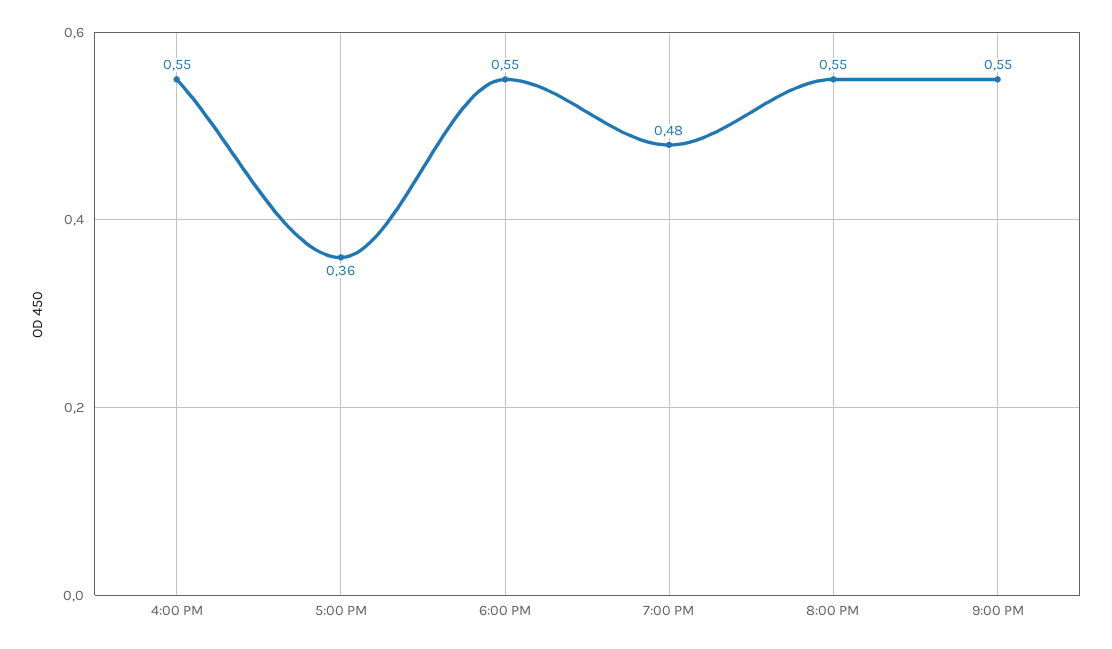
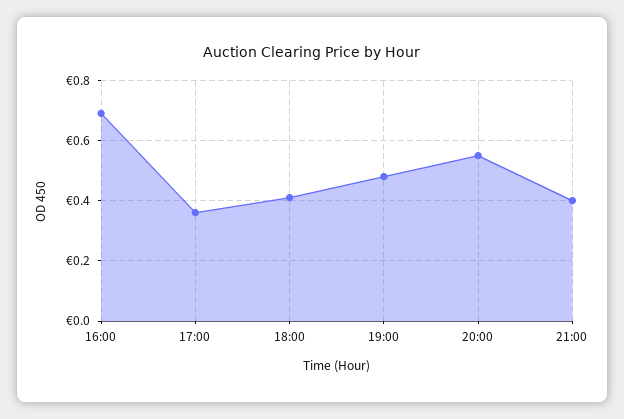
4:00 PM: 0.55 -> 0.7
6:00 PM: 0.55 -> 0.4
9:00 PM: 0.55 -> 0.4

